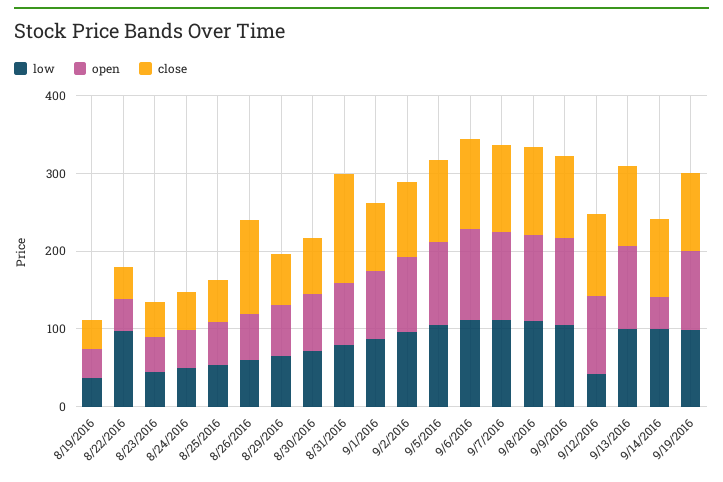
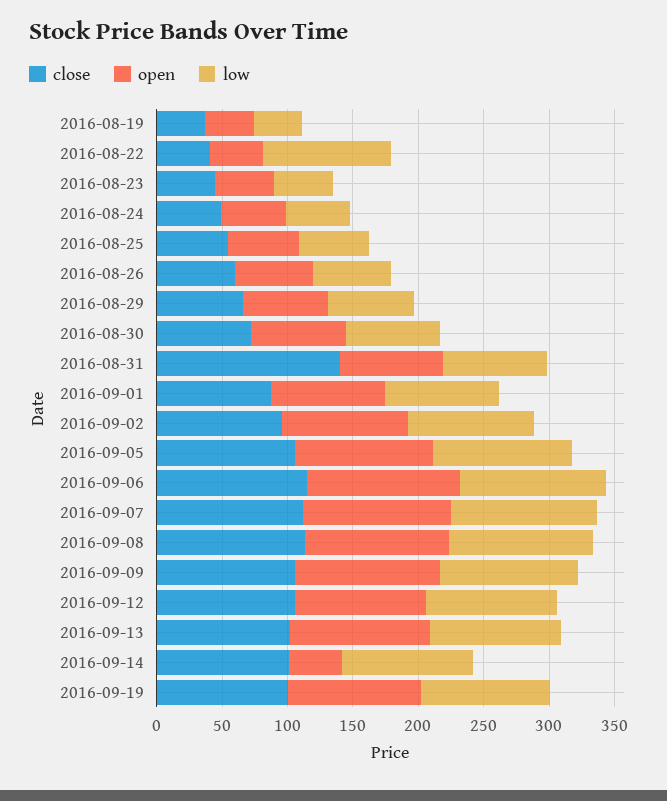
close, 8/26/2016: 120 -> 60
low, 9/12/2016: 40 -> 100

